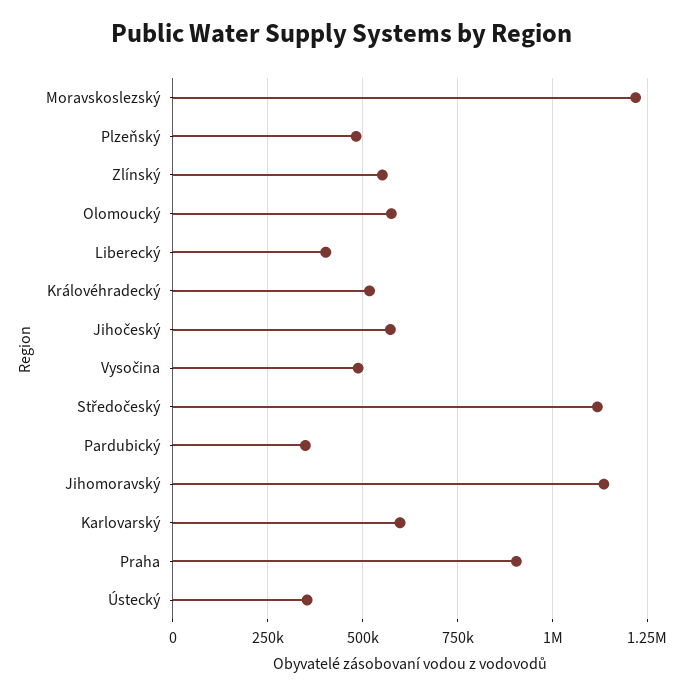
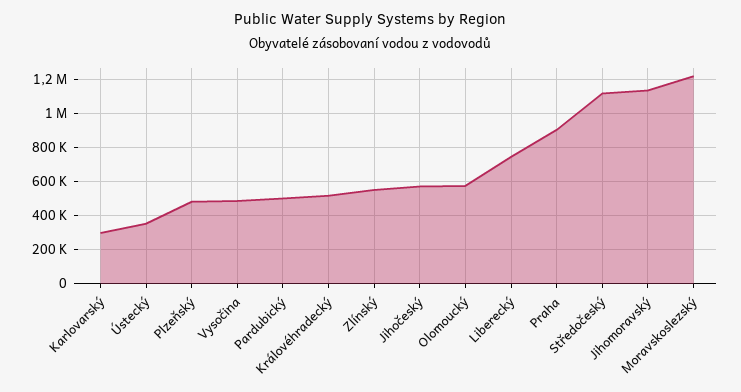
Liberecký: 400000 -> 750000
Pardubický: 350000 -> 500000
Karlovarský: 600000 -> 300000

